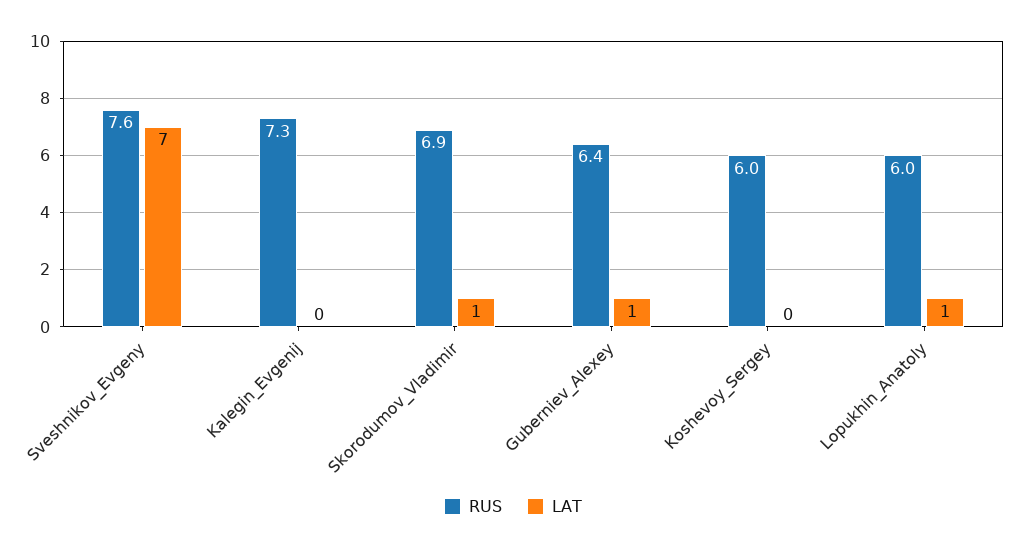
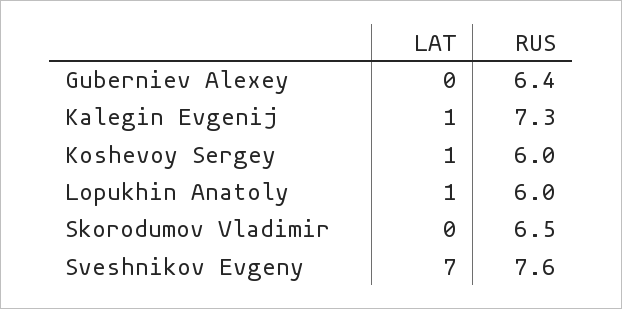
LAT, Kalegin_Evgenij: 0 -> 1
RUS, Skorodumov_Vladimir: 6.9 -> 6.5
LAT, Skorodumov_Vladimir: 1 -> 0
LAT, Guberniev_Alexey: 1 -> 0
LAT, Koshevoy_Sergey: 0 -> 1

